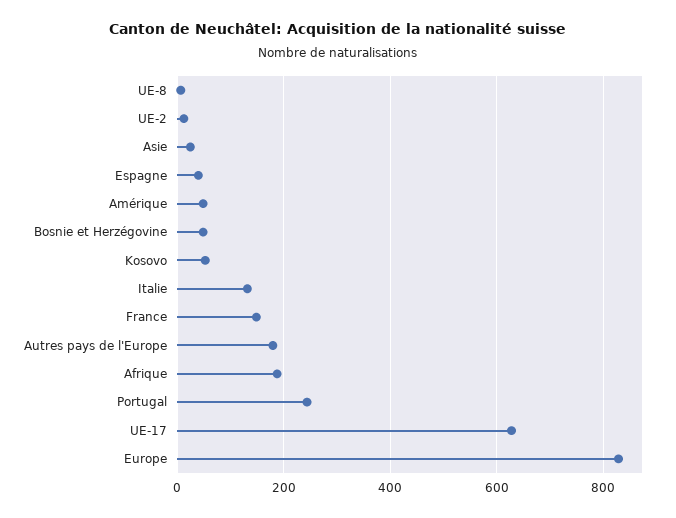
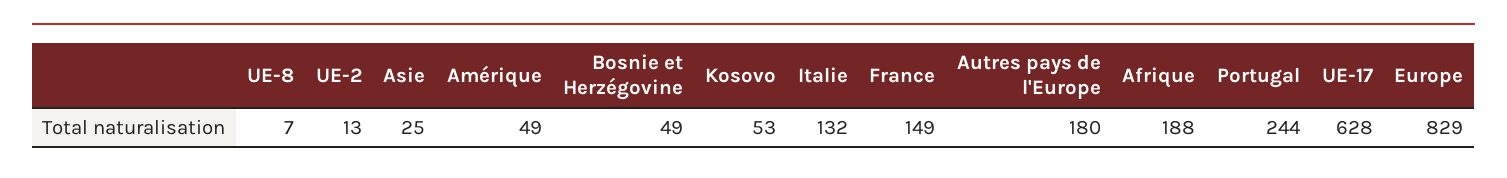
Espagne: 40 -> none

